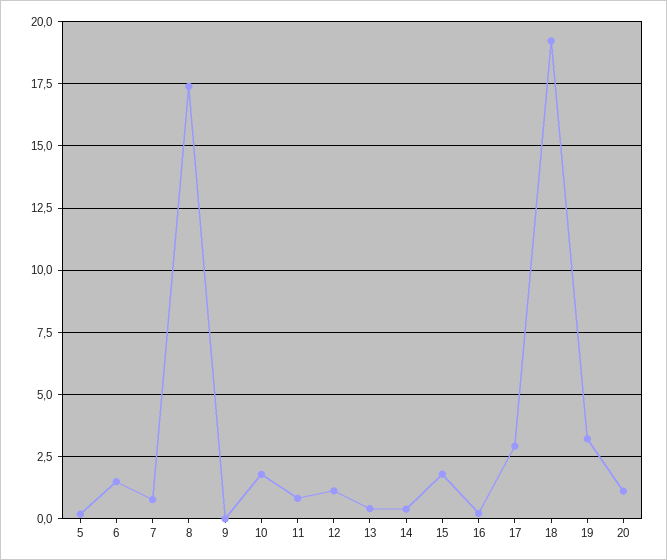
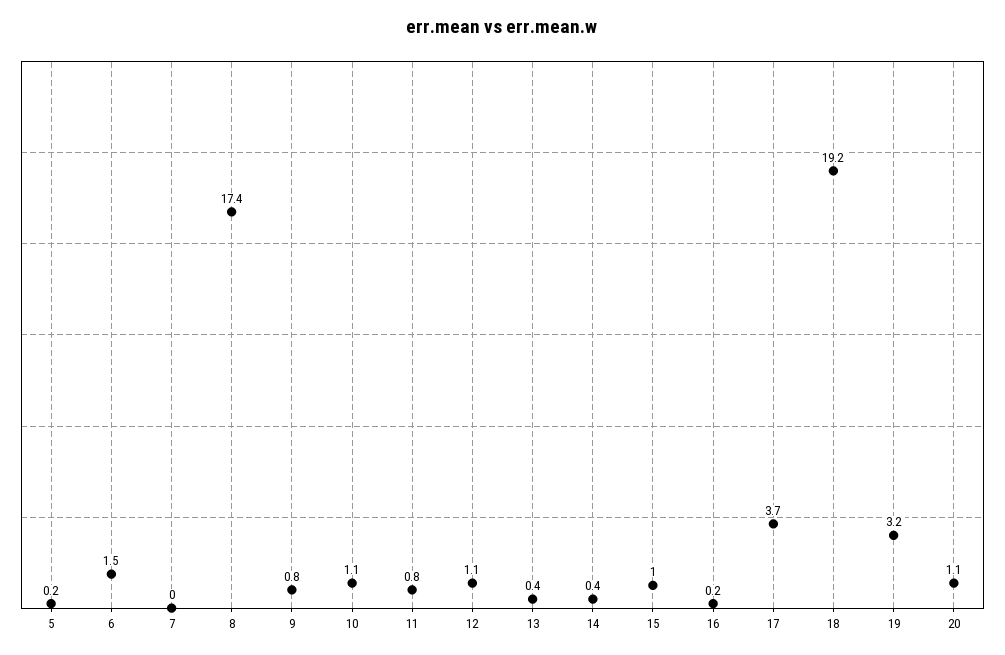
7: 0.75 -> 0
9: 0 -> 0.8
10: 1.75 -> 1.1
15: 1.75 -> 1
17: 3 -> 3.7

